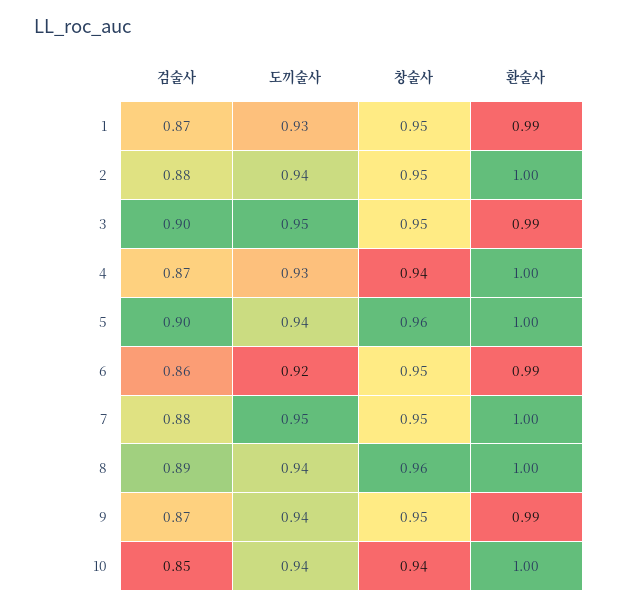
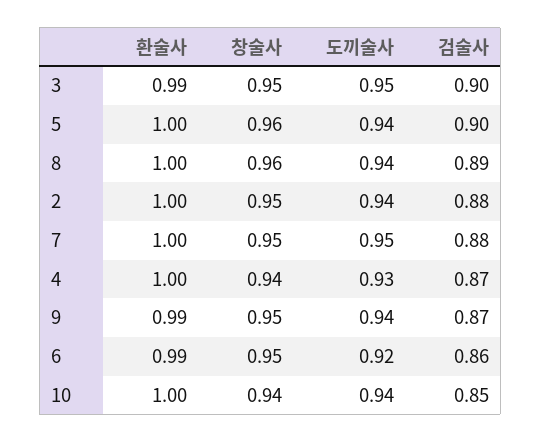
검술사, 1: 0.87 -> none
도끼술사, 1: 0.93 -> none
창술사, 1: 0.95 -> none
환술사, 1: 0.99 -> none

